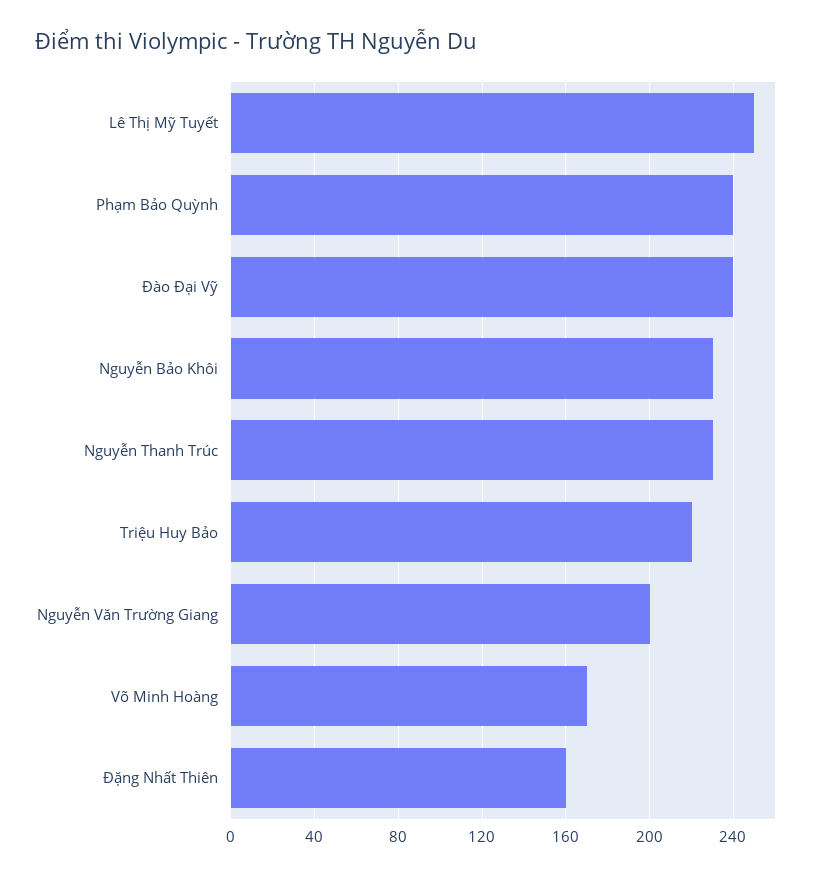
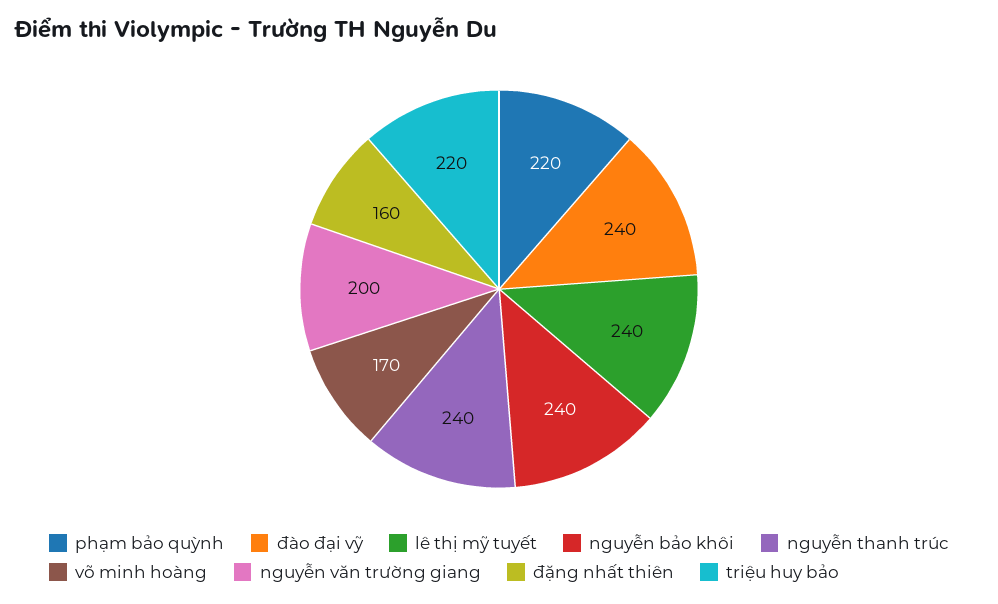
Lê Thị Mỹ Tuyết: 250 -> 240
Phạm Bảo Quỳnh: 240 -> 220
Nguyễn Bảo Khôi: 230 -> 240
Nguyễn Thanh Trúc: 230 -> 240

